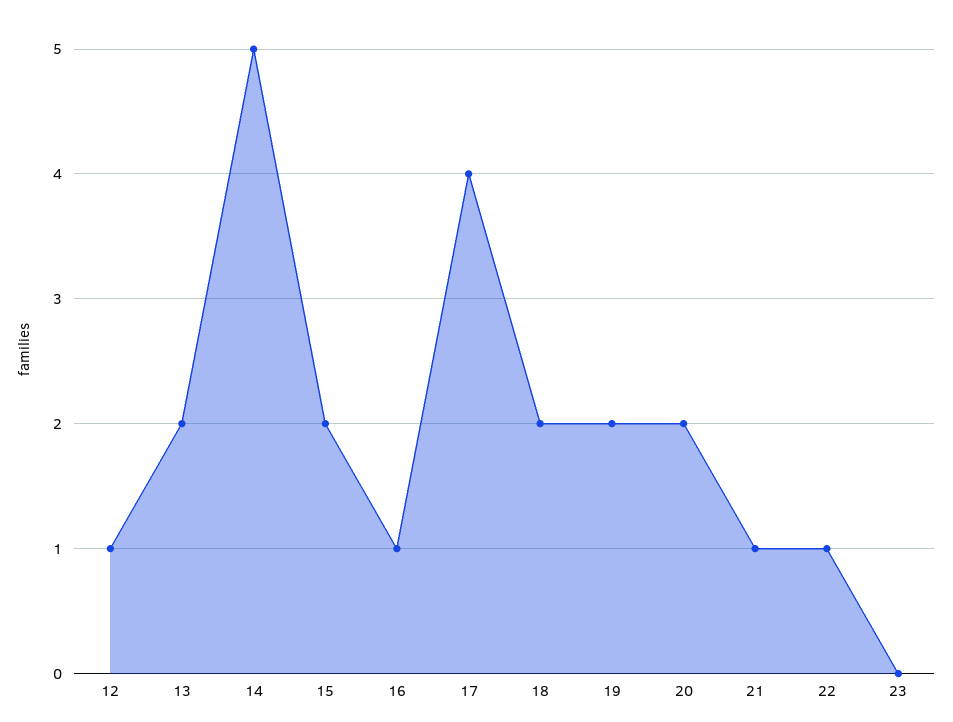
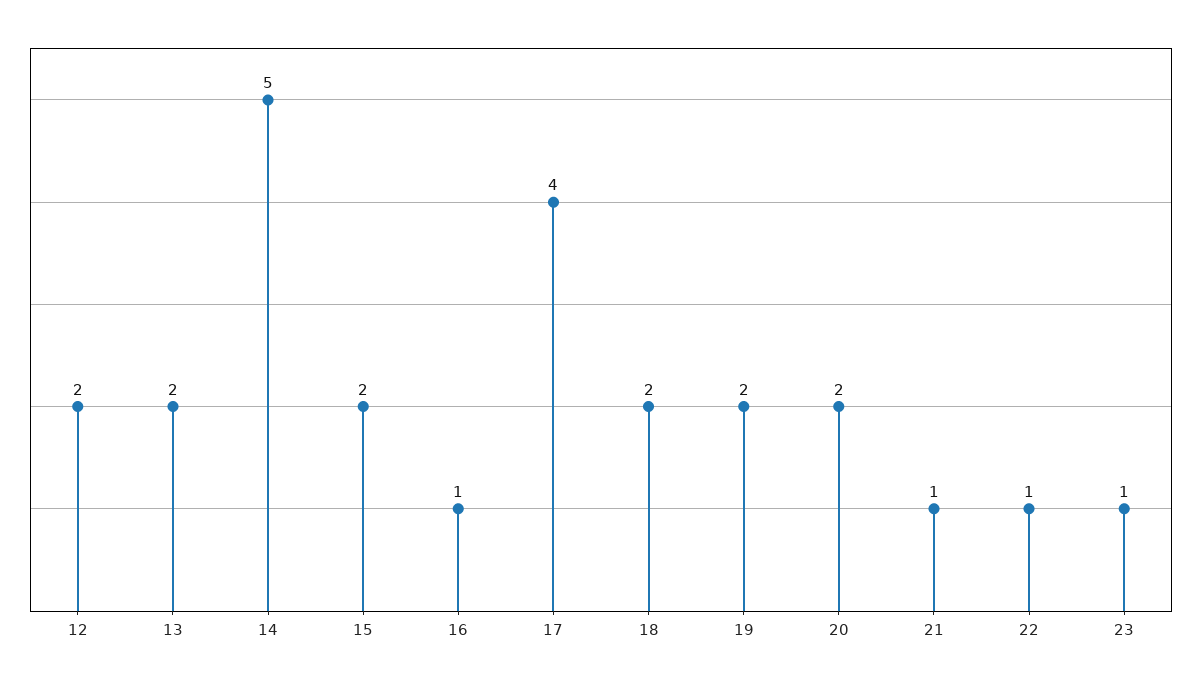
12: 1 -> 2
23: 0 -> 1

